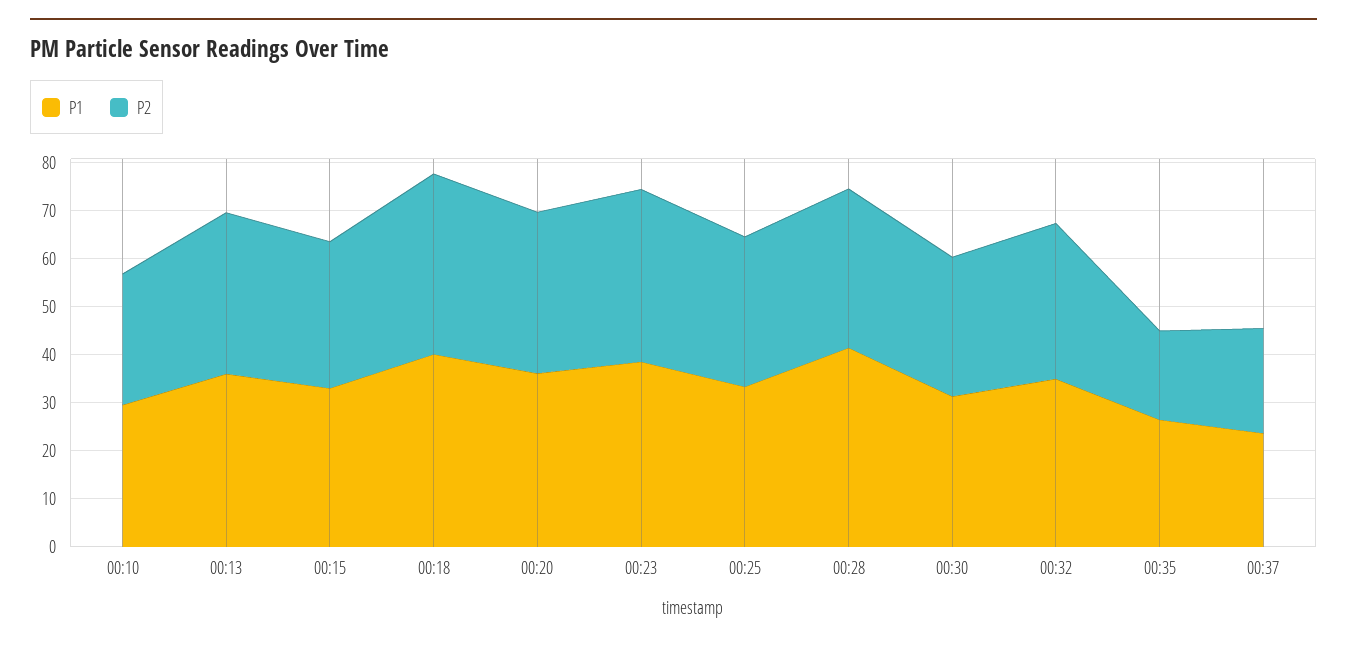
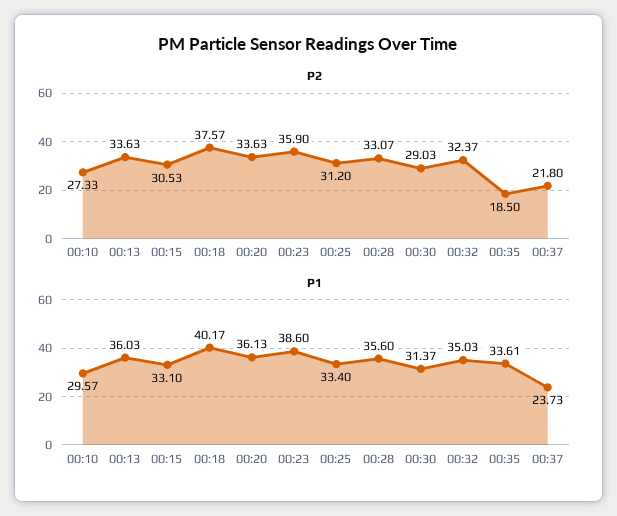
P1, 00:28: 42 -> 35.6
P1, 00:35: 26 -> 33.61

